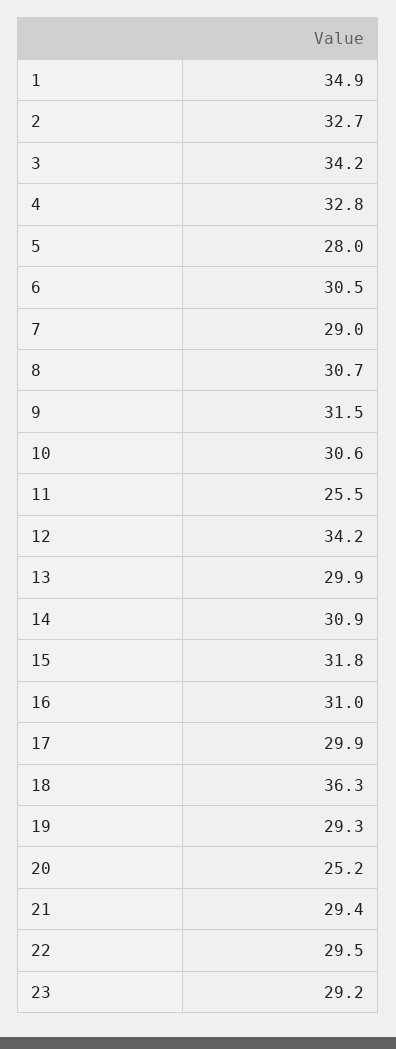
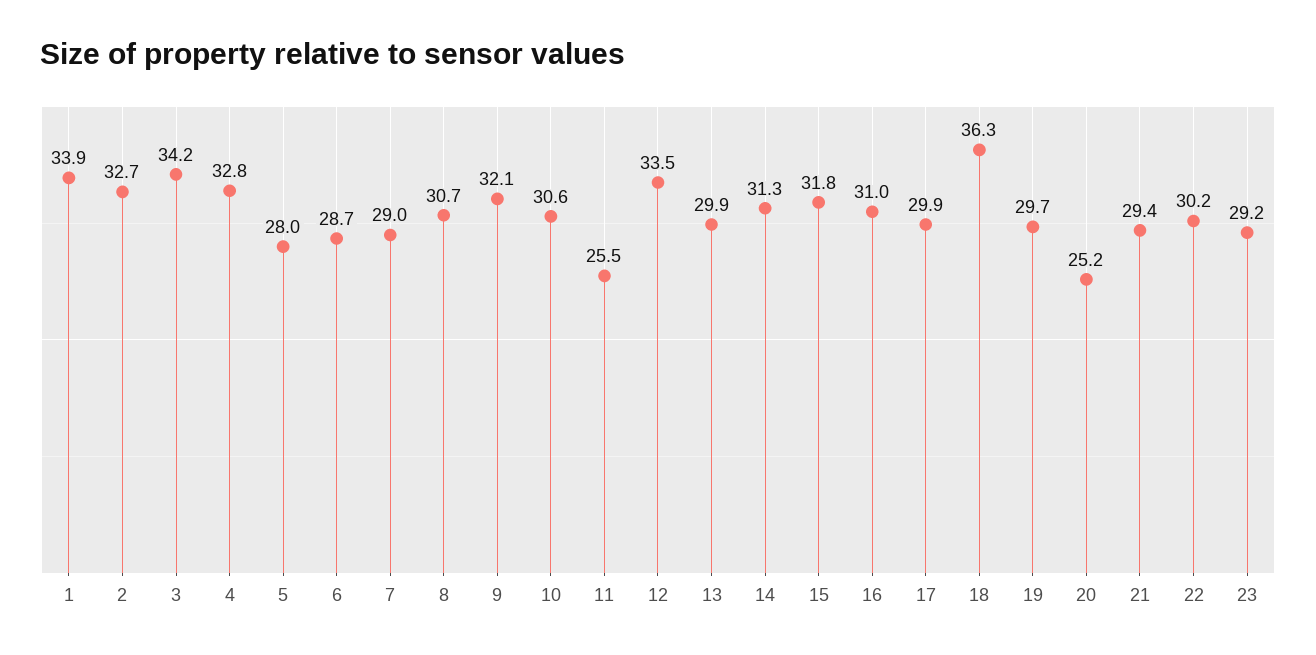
1: 34.9 -> 33.9
6: 30.5 -> 28.7
9: 31.5 -> 32.1
12: 34.2 -> 33.5
14: 30.9 -> 31.3
19: 29.3 -> 29.7
22: 29.5 -> 30.2

